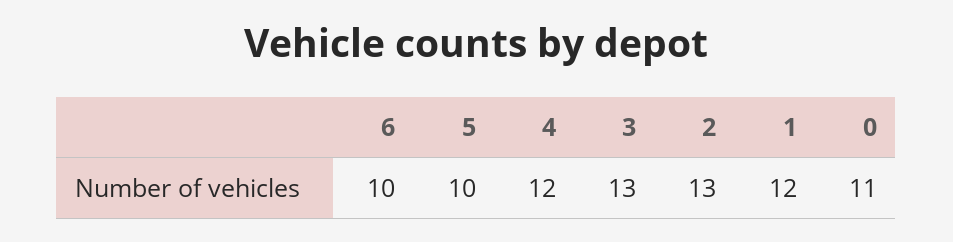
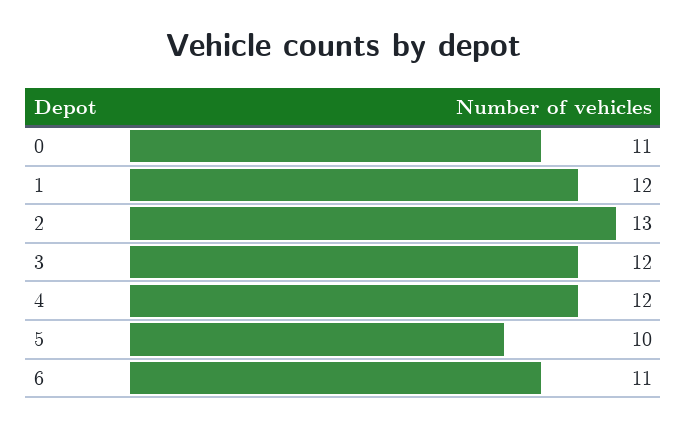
6: 10 -> 11
3: 13 -> 12

